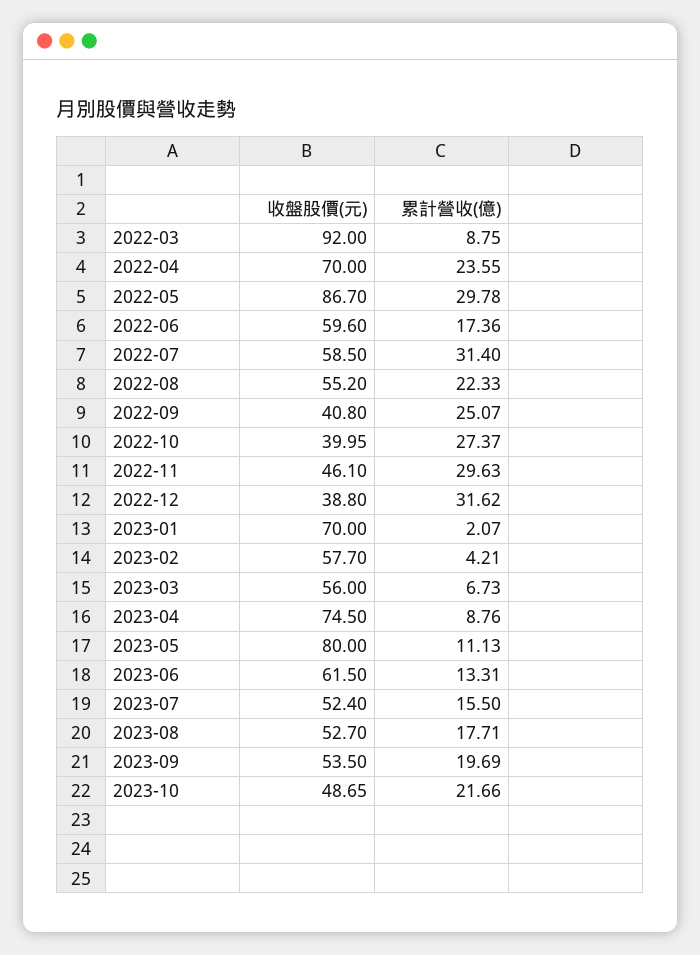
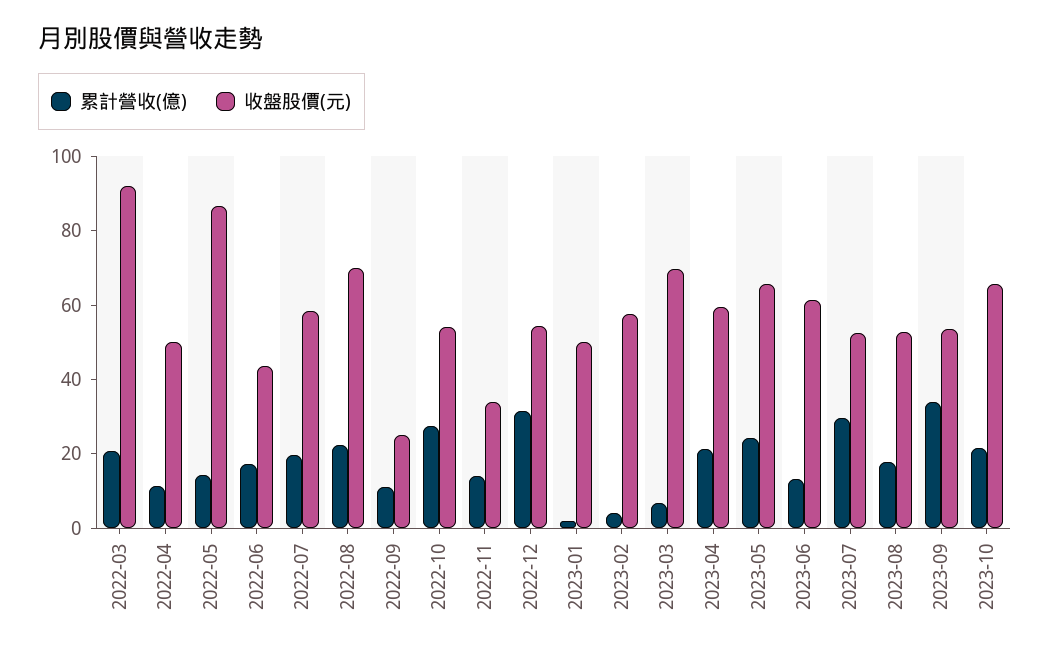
累計營收(億), 2022-03: 8.75 -> 20
收盤股價(元), 2022-04: 70 -> 50
累計營收(億), 2022-04: 23.55 -> 10
累計營收(億), 2022-05: 29.78 -> 15
收盤股價(元), 2022-06: 59.6 -> 45
累計營收(億), 2022-07: 31.4 -> 20
收盤股價(元), 2022-08: 55.2 -> 70
收盤股價(元), 2022-09: 40.8 -> 25
累計營收(億), 2022-09: 25.07 -> 10
收盤股價(元), 2022-10: 39.95 -> 55
收盤股價(元), 2022-11: 46.1 -> 35
累計營收(億), 2022-11: 29.63 -> 15
收盤股價(元), 2022-12: 38.8 -> 55
收盤股價(元), 2023-01: 70 -> 50
收盤股價(元), 2023-03: 56 -> 70
收盤股價(元), 2023-04: 74.5 -> 60
累計營收(億), 2023-04: 8.76 -> 20
收盤股價(元), 2023-05: 80 -> 65
累計營收(億), 2023-05: 11.13 -> 25
累計營收(億), 2023-07: 15.5 -> 30
累計營收(億), 2023-09: 19.69 -> 35
收盤股價(元), 2023-10: 48.65 -> 65

